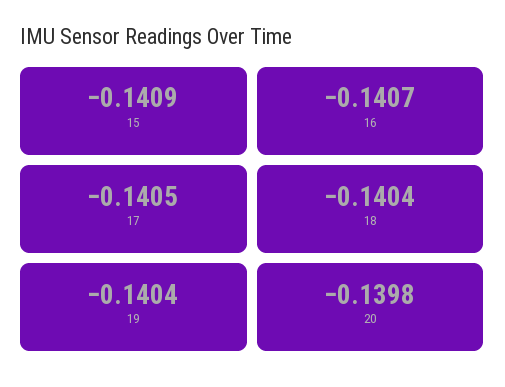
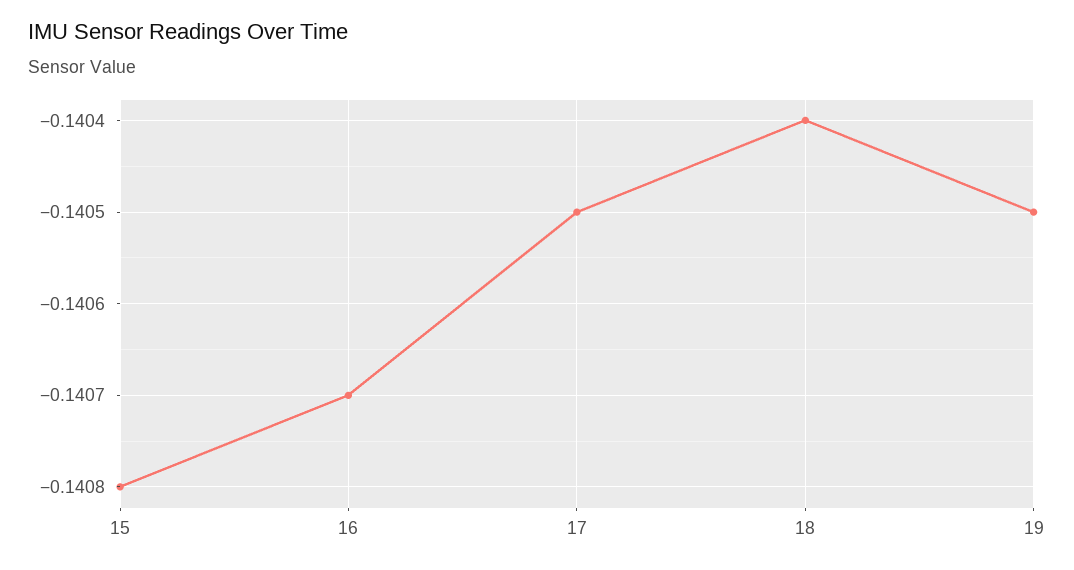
15: -0.1409 -> -0.1408
19: -0.1404 -> -0.1405
20: -0.1398 -> none

